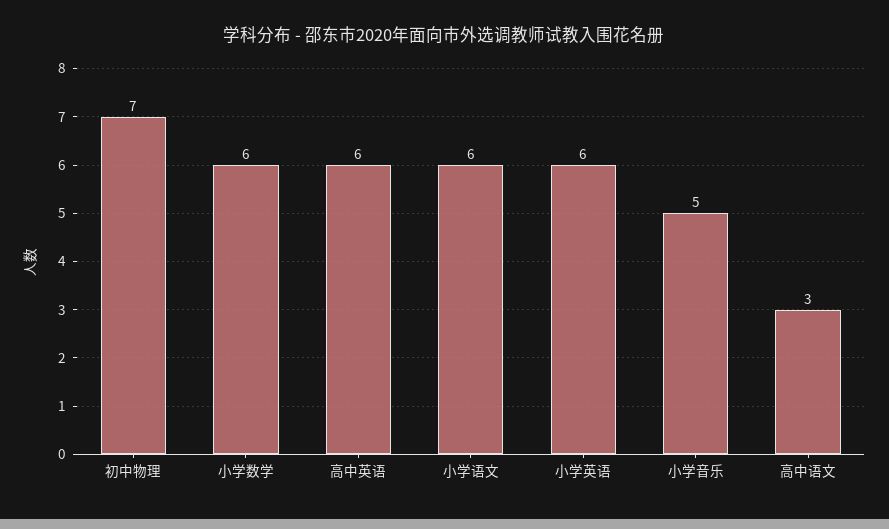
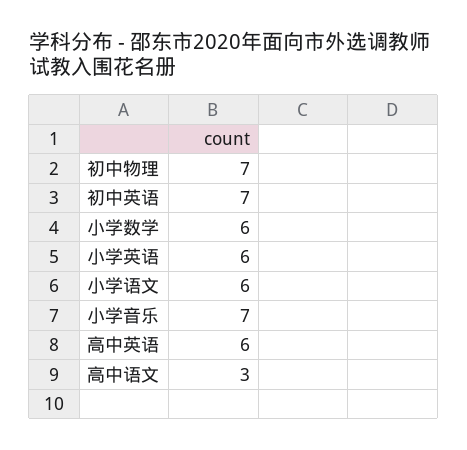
小学音乐: 5 -> 7
初中英语: none -> 7

